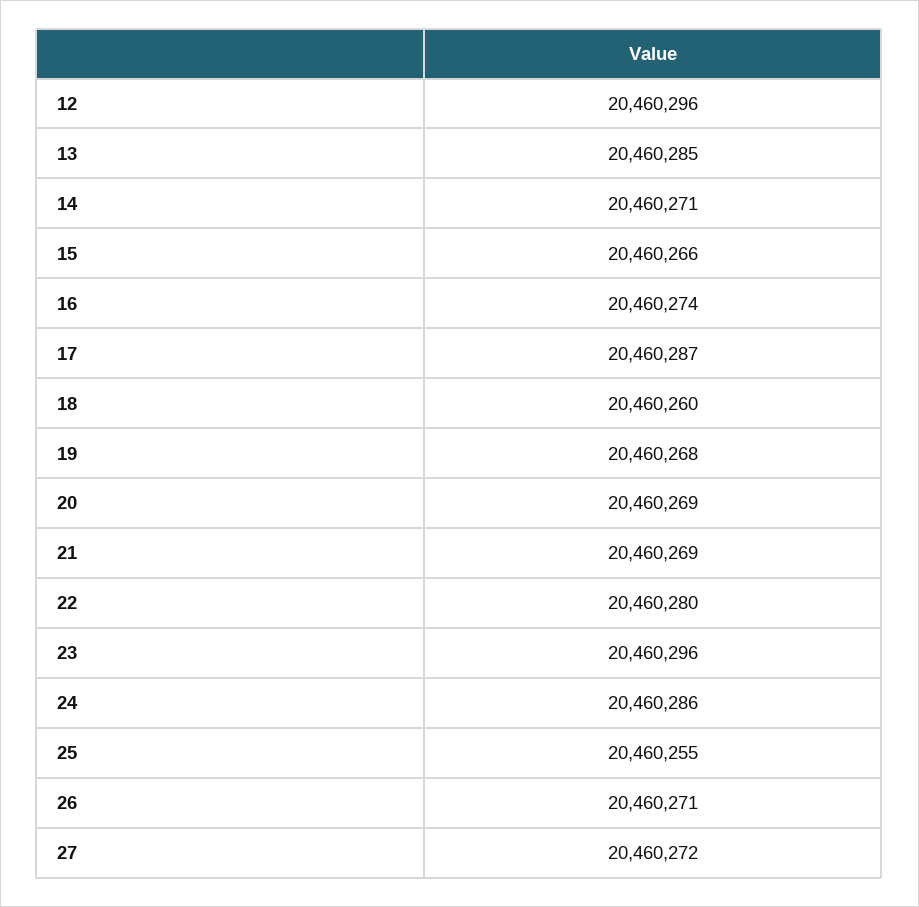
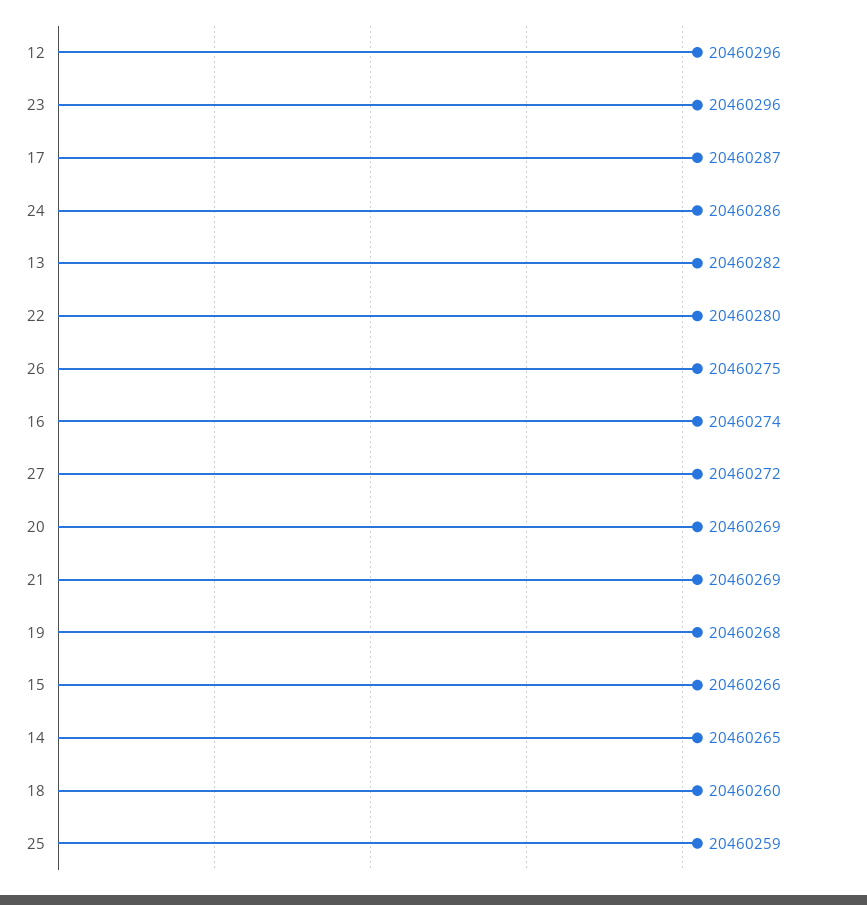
13: 20460285 -> 20460282
14: 20460271 -> 20460265
25: 20460255 -> 20460259
26: 20460271 -> 20460275

